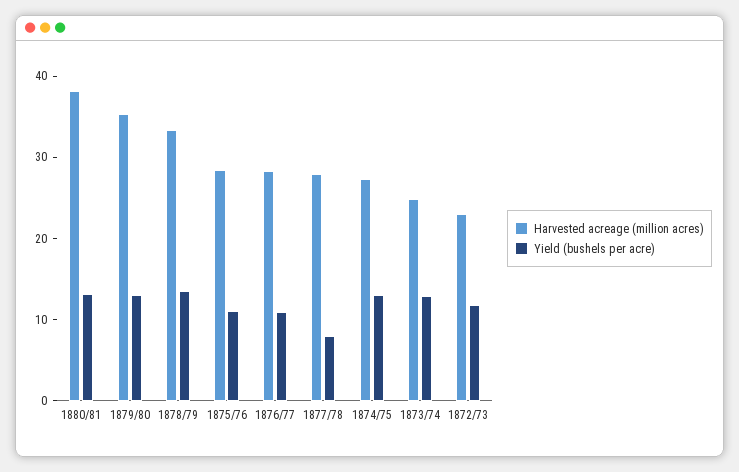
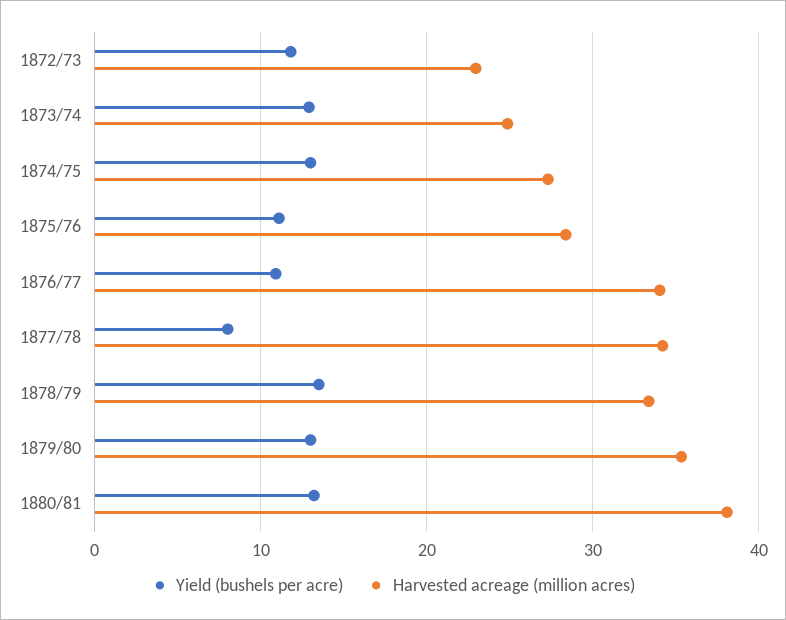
Harvested acreage (million acres), 1876/77: 28 -> 34
Harvested acreage (million acres), 1877/78: 28 -> 34

